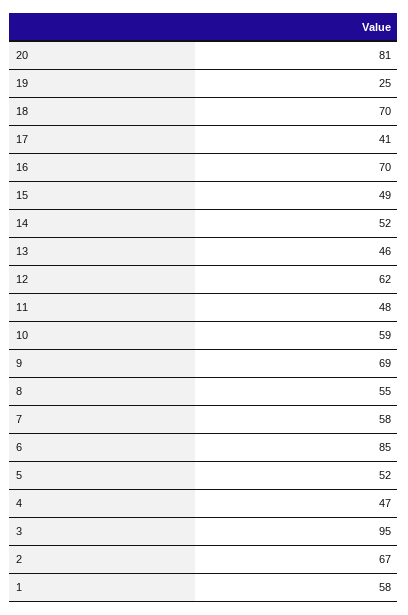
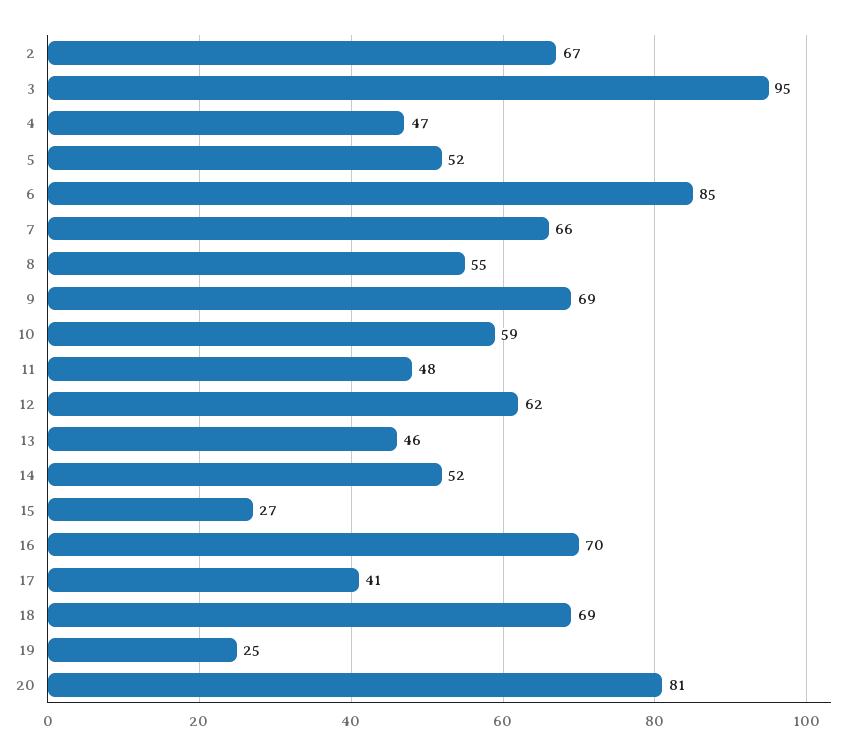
18: 70 -> 69
15: 49 -> 27
7: 58 -> 66
1: 58 -> none

